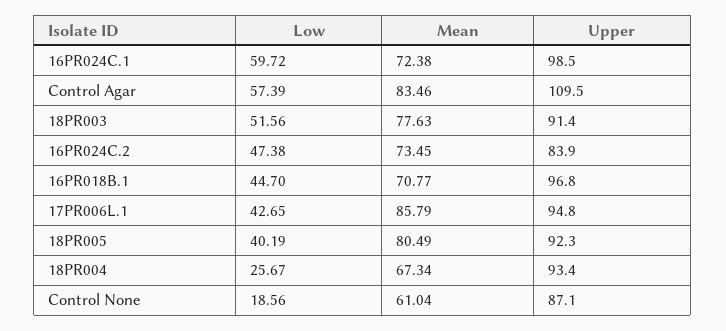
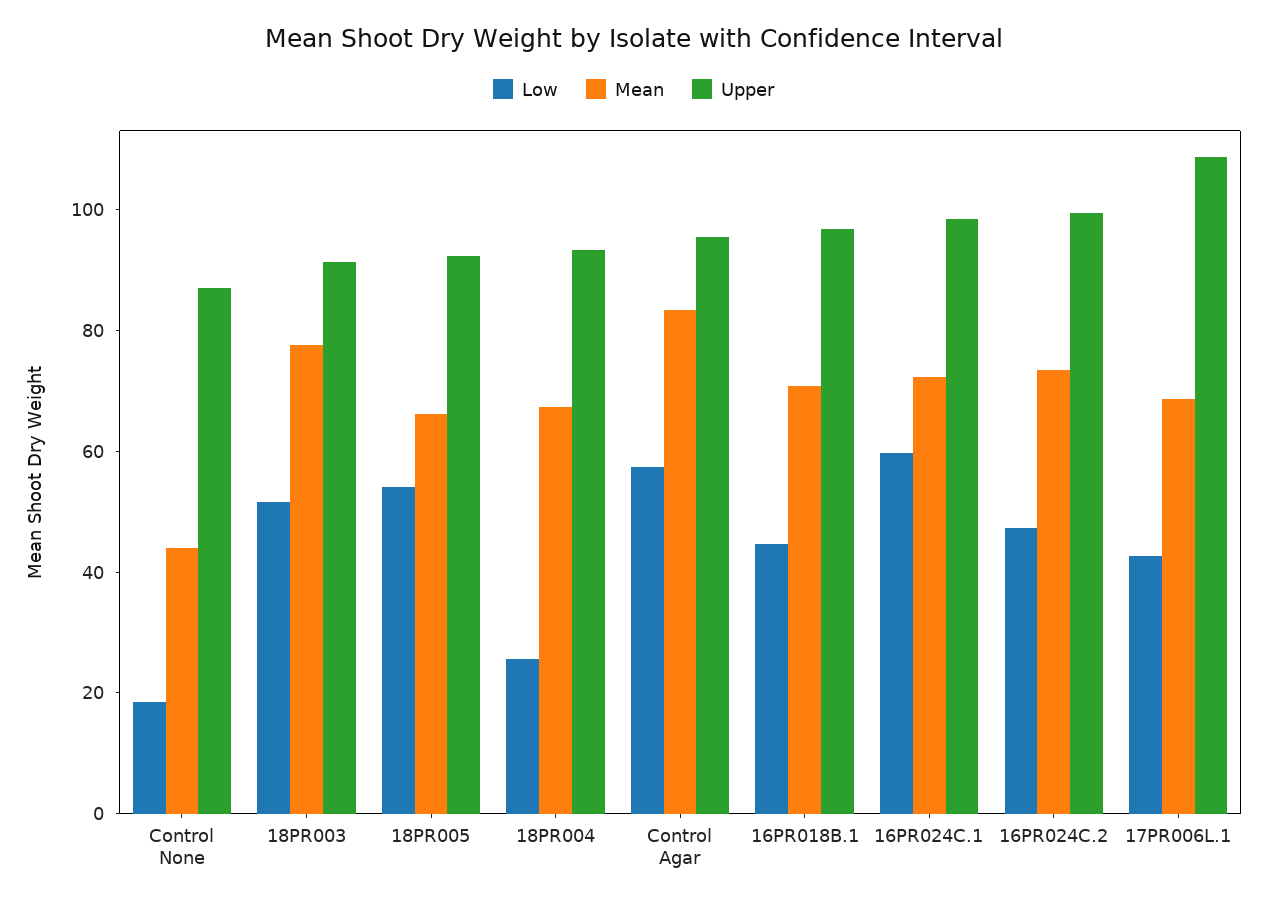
Upper, Control Agar: 109.5 -> 95
Upper, 16PR024C.2: 83.9 -> 100
Mean, 17PR006L.1: 85.79 -> 70
Upper, 17PR006L.1: 94.8 -> 110
Low, 18PR005: 40.19 -> 55
Mean, 18PR005: 80.49 -> 65
Mean, Control None: 61.04 -> 45

